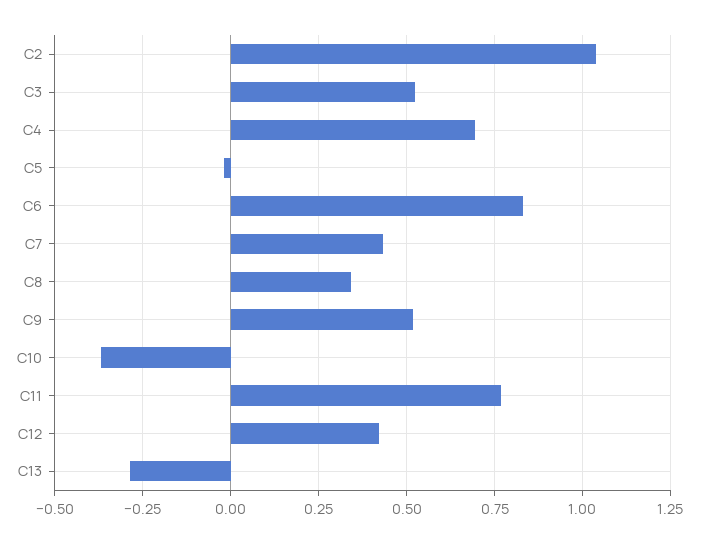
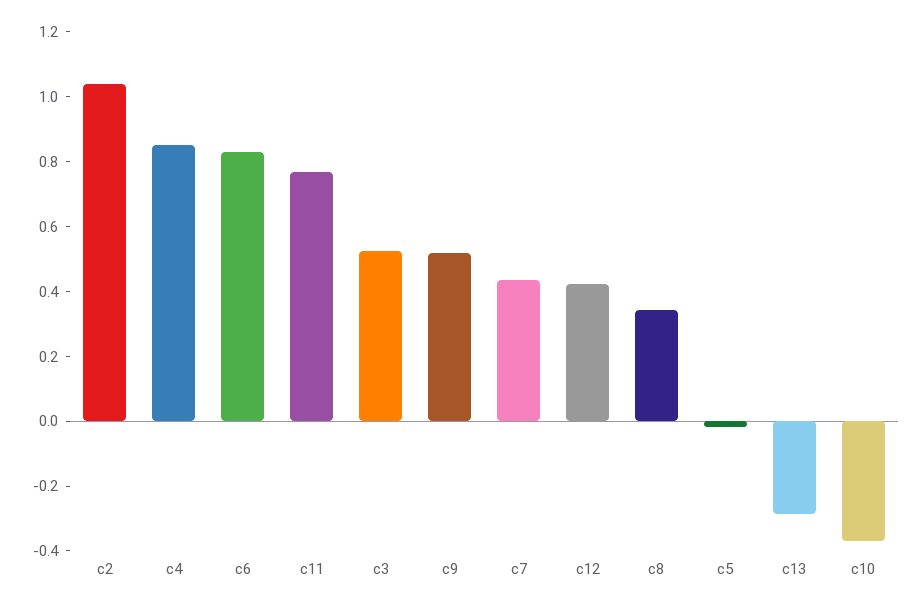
C4: 0.7 -> 0.85

